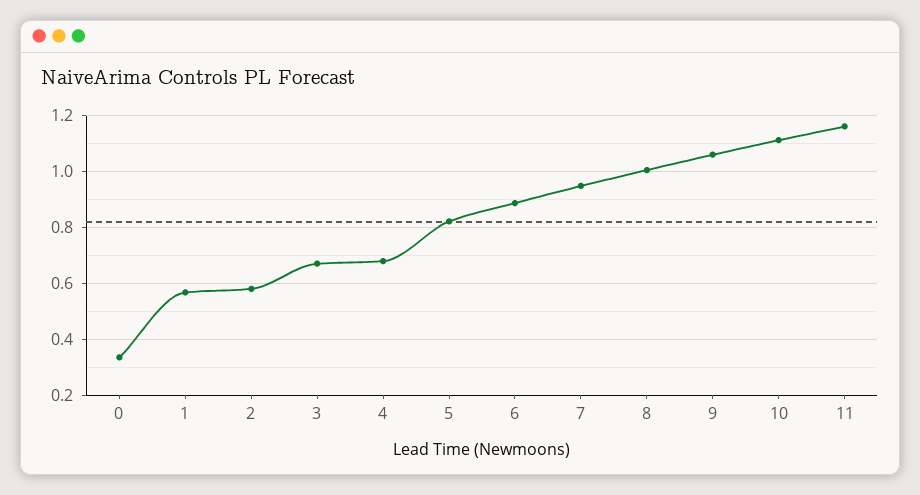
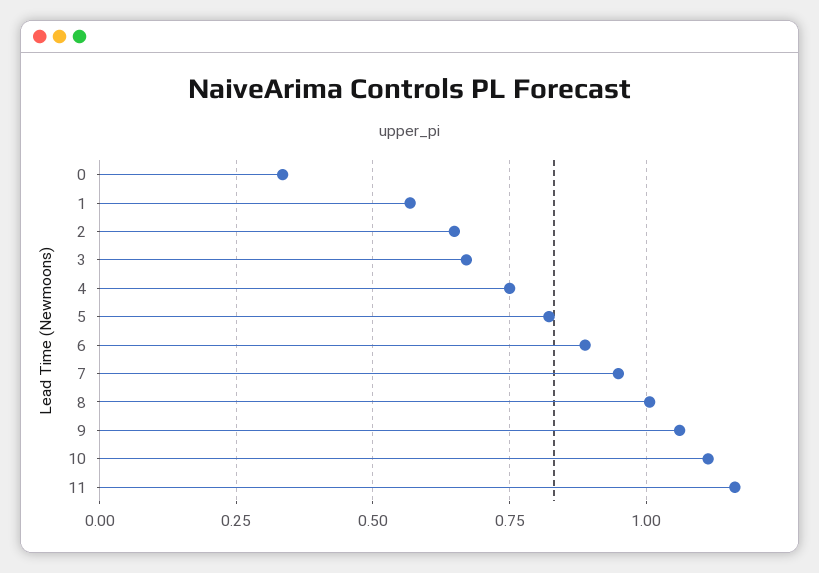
2: 0.575 -> 0.65
4: 0.675 -> 0.75

